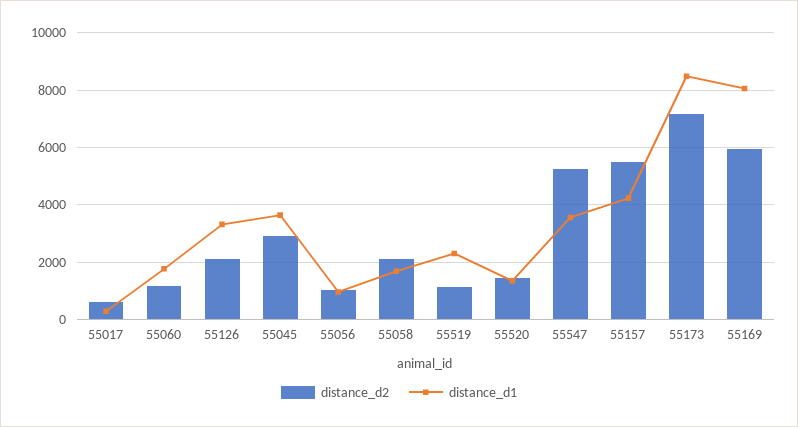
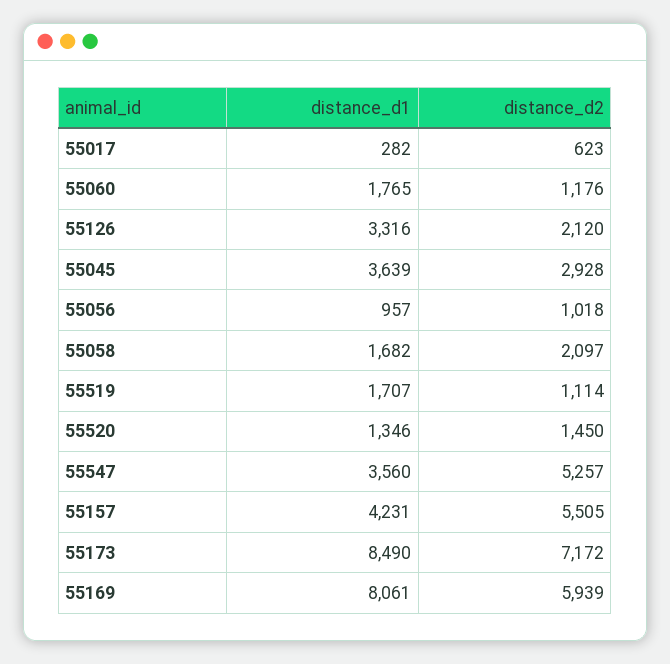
distance_d1, 55519: 2250 -> 1707

